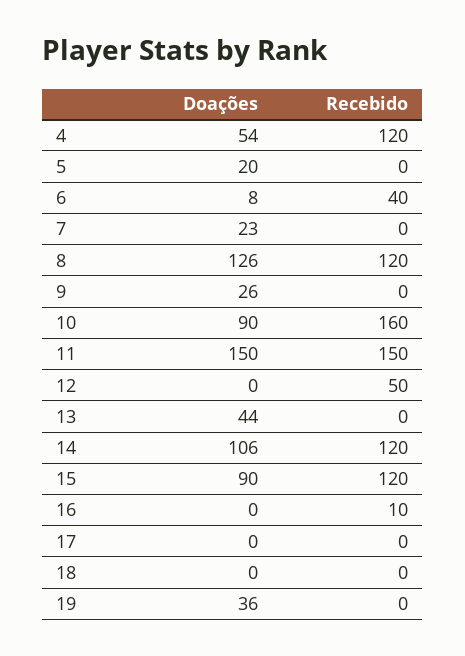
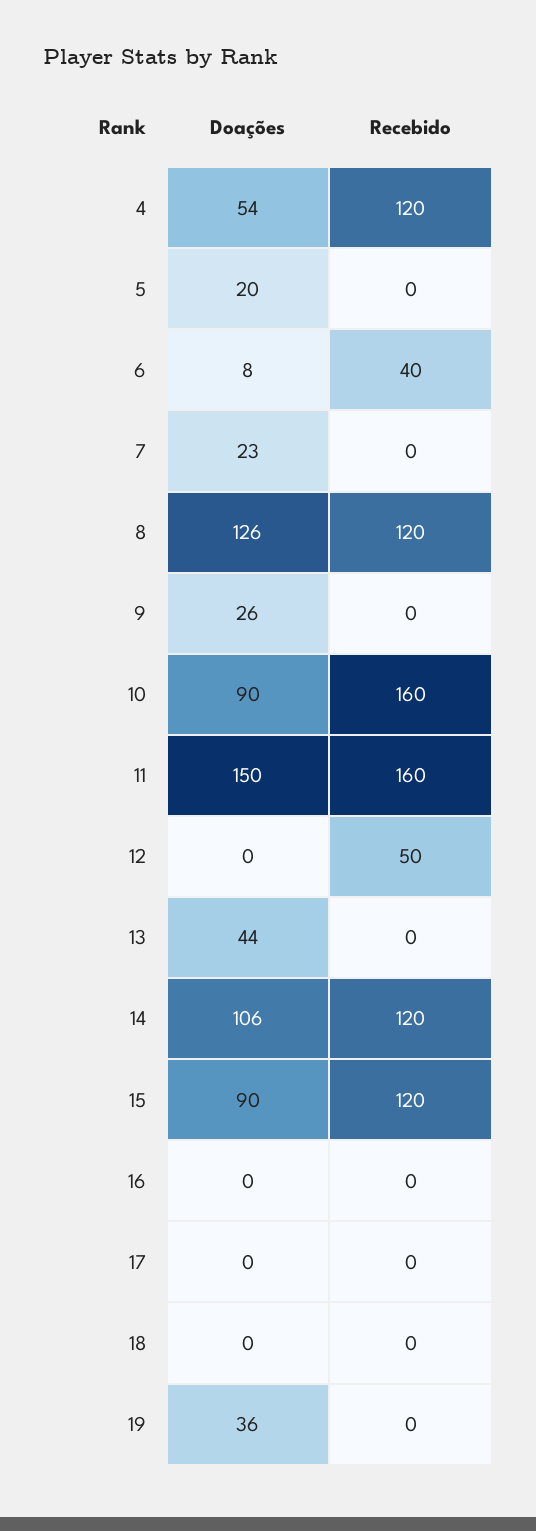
Recebido, 11: 150 -> 160
Recebido, 16: 10 -> 0

